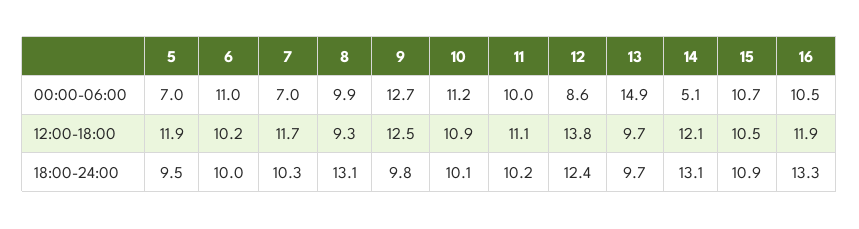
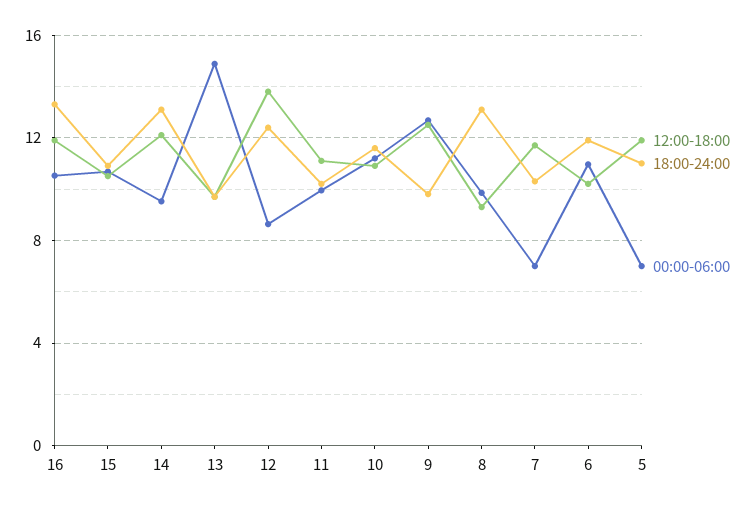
00:00-06:00, 14: 5.1 -> 9.5
18:00-24:00, 5: 9.5 -> 11
18:00-24:00, 6: 10 -> 12
18:00-24:00, 10: 10.1 -> 11.5

